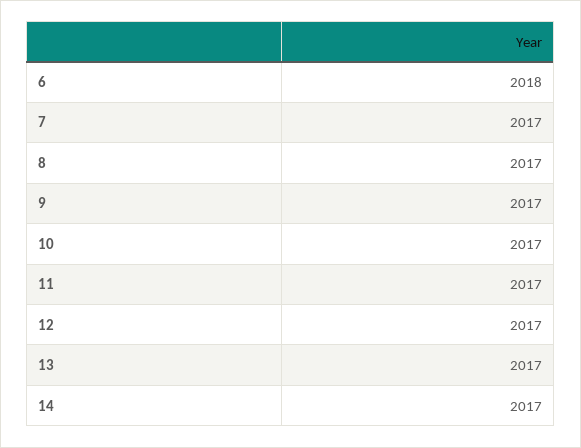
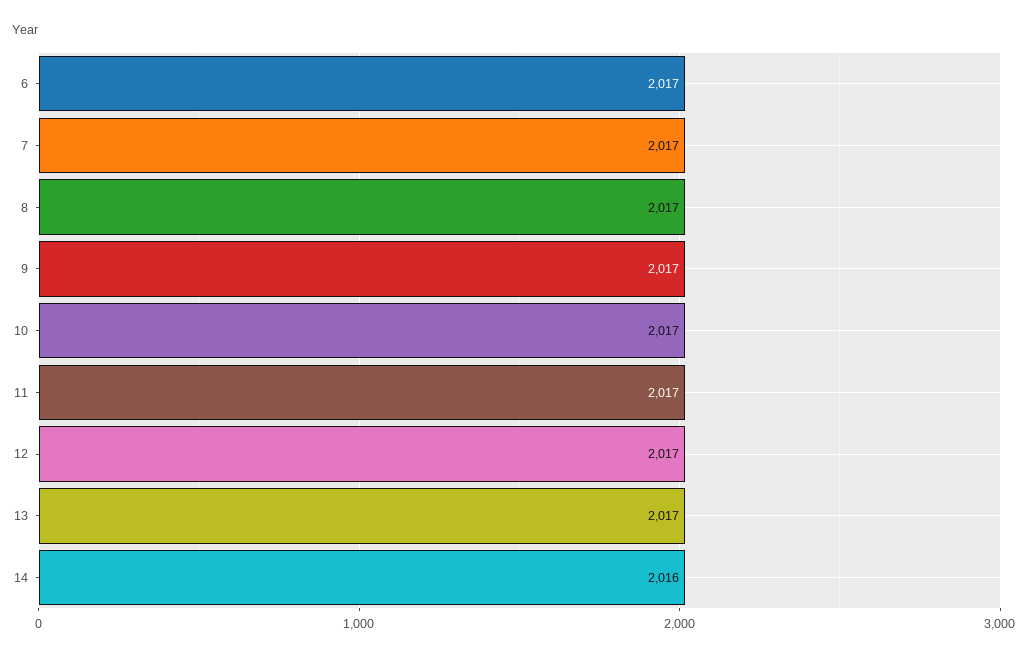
6: 2018 -> 2017
14: 2017 -> 2016

